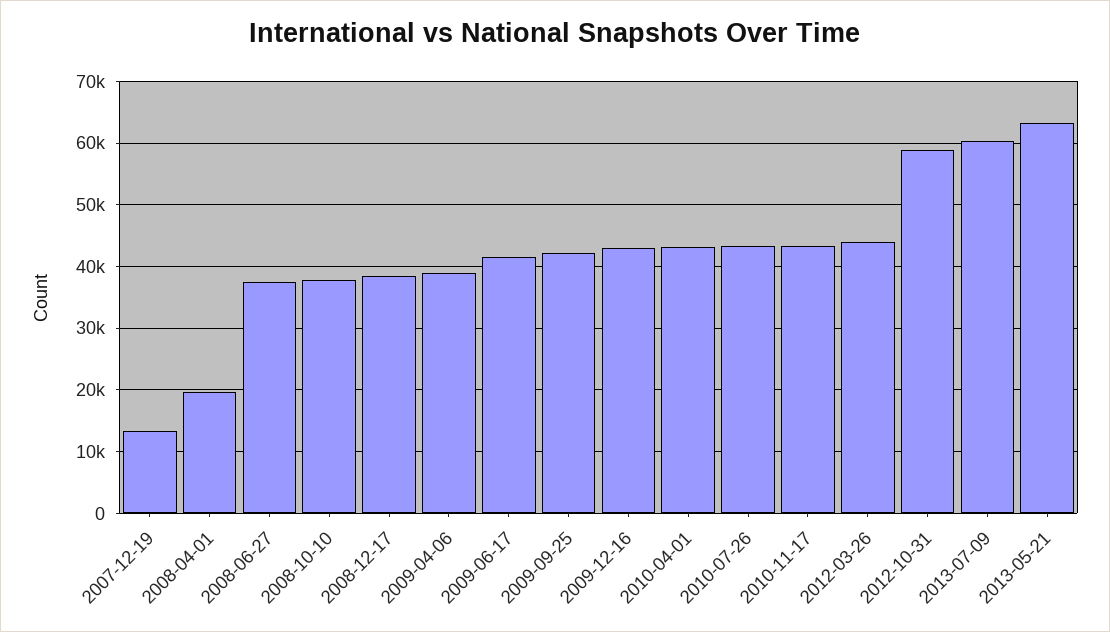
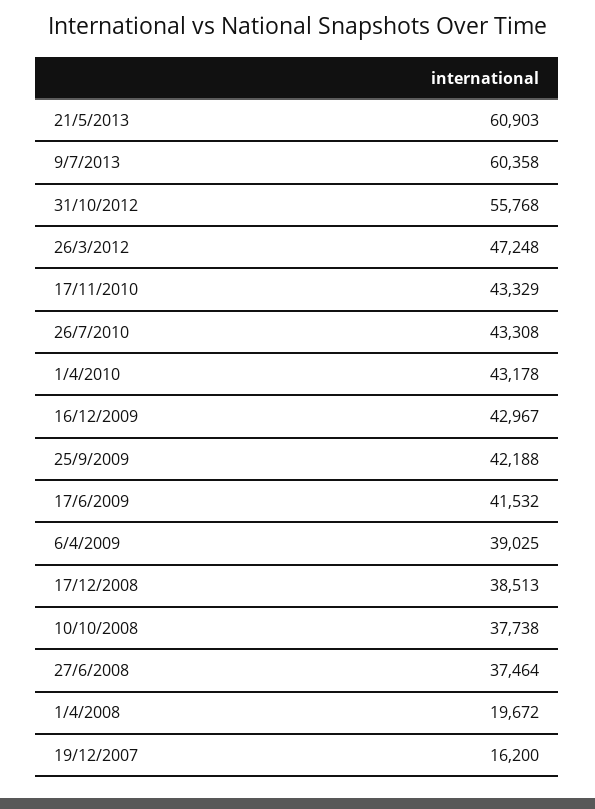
2007-12-19: 13000 -> 16200
2012-03-26: 44000 -> 47248
2012-10-31: 59000 -> 55768
2013-05-21: 63000 -> 60903

